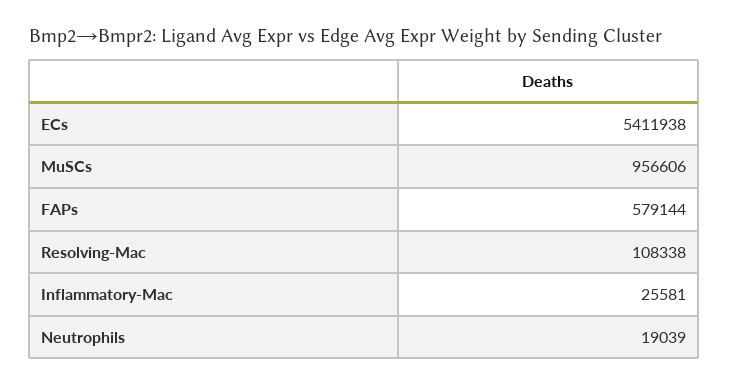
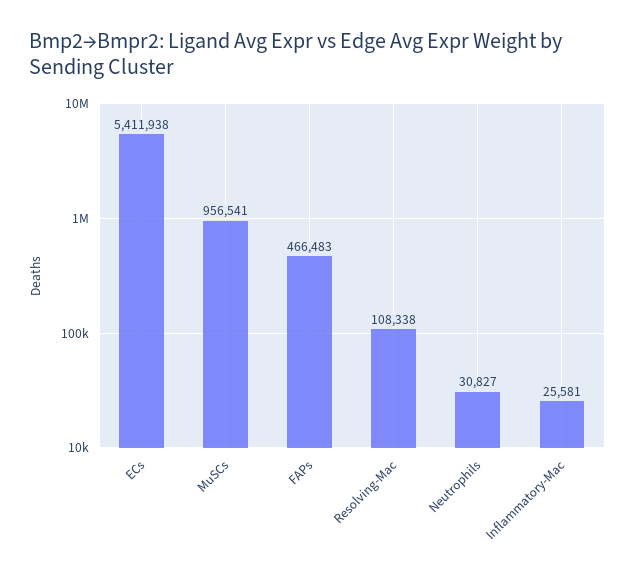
MuSCs: 956606 -> 956541
FAPs: 579144 -> 466483
Neutrophils: 19039 -> 30827

